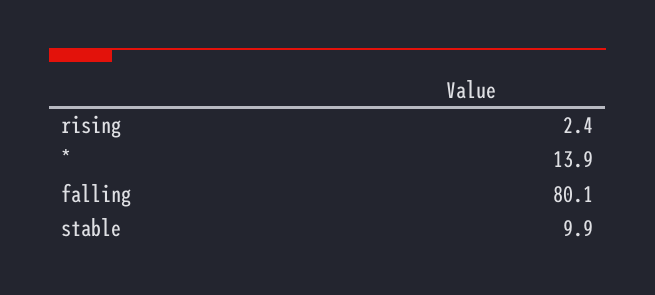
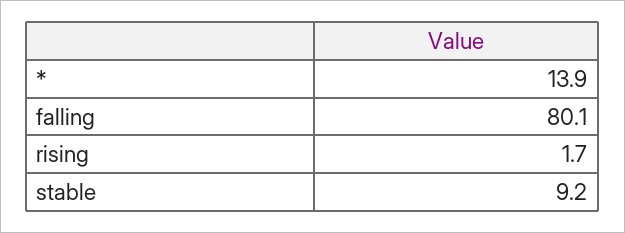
rising: 2.4 -> 1.7
stable: 9.9 -> 9.2

